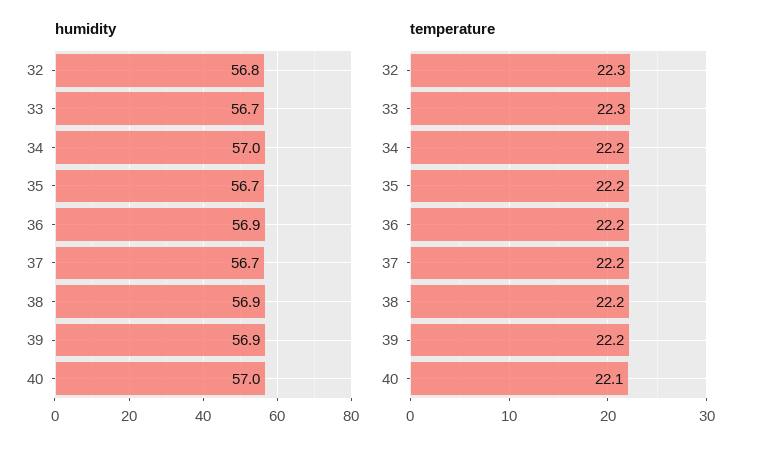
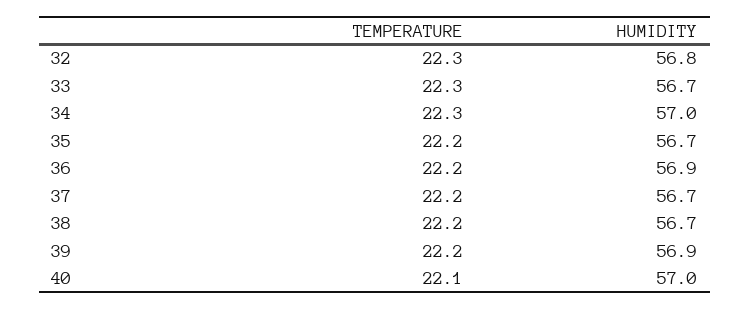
humidity, 38: 56.9 -> 56.7
temperature, 34: 22.2 -> 22.3

